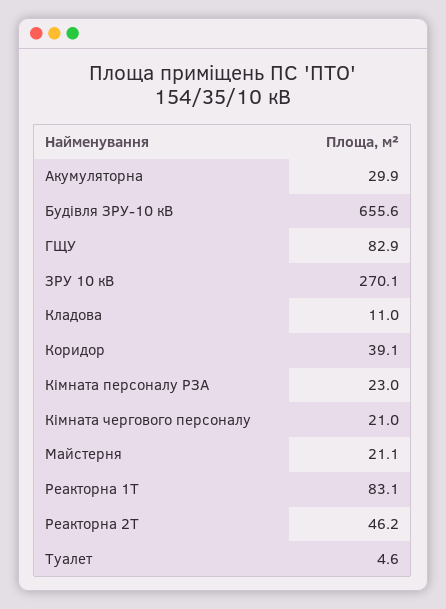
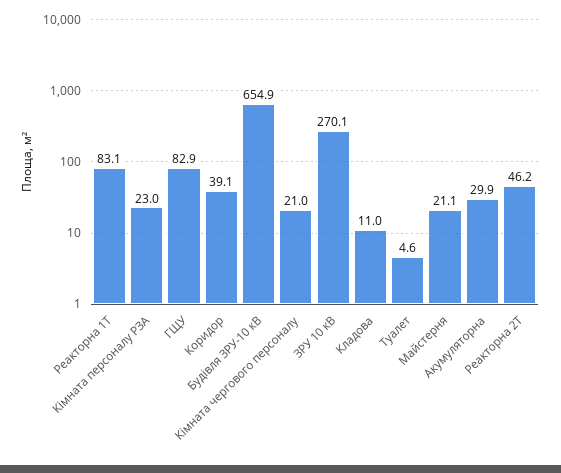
Будівля ЗРУ-10 кВ: 655.6 -> 654.9

